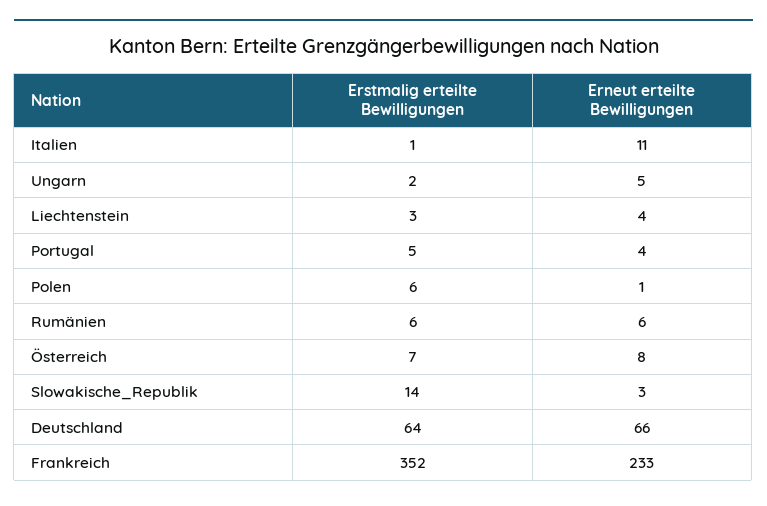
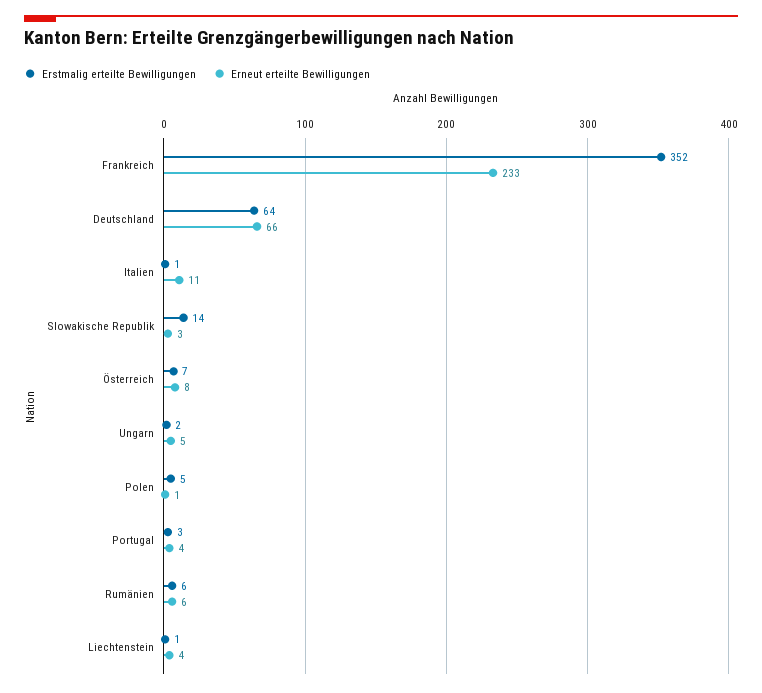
Erstmalig erteilte Bewilligungen, Liechtenstein: 3 -> 1
Erstmalig erteilte Bewilligungen, Portugal: 5 -> 3
Erstmalig erteilte Bewilligungen, Polen: 6 -> 5

